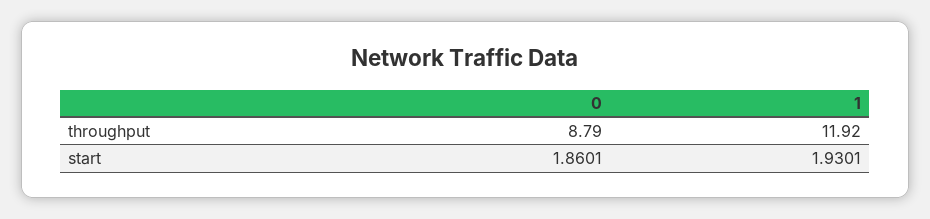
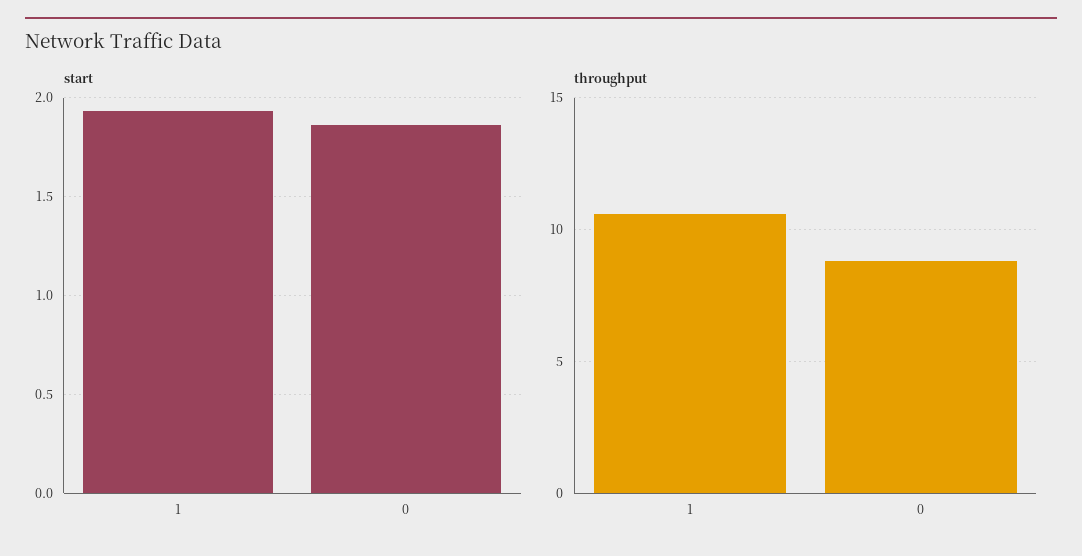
throughput, 1: 11.92 -> 10.5

